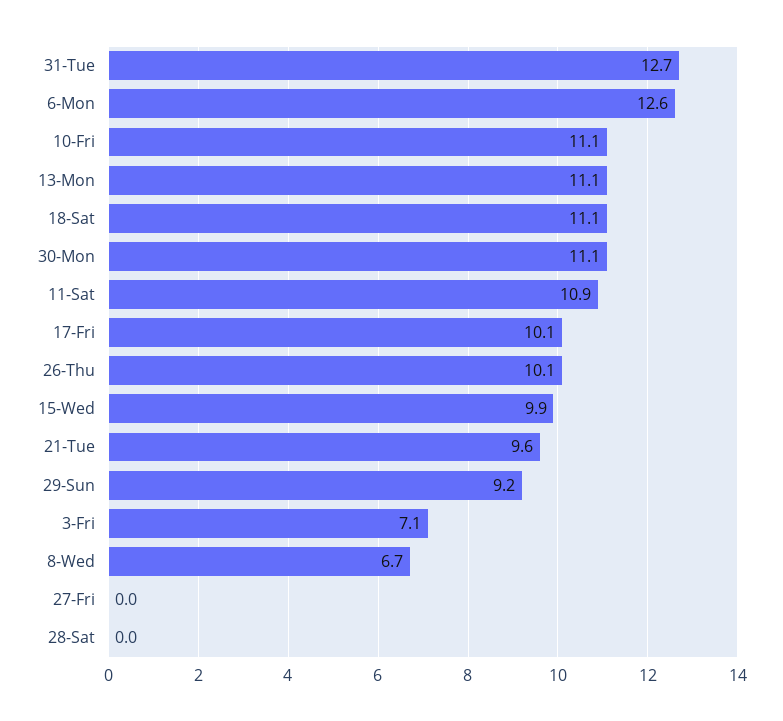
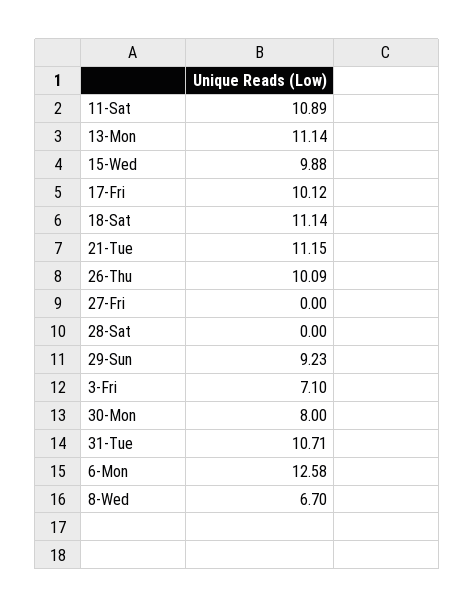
31-Tue: 12.7 -> 10.71
10-Fri: 11.1 -> none
30-Mon: 11.1 -> 8
21-Tue: 9.6 -> 11.15

